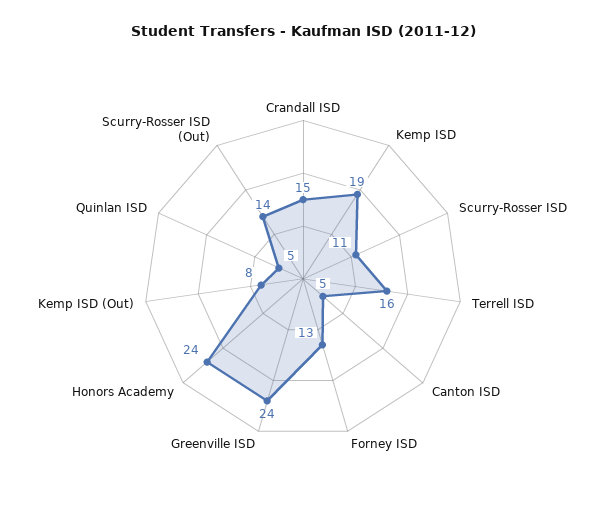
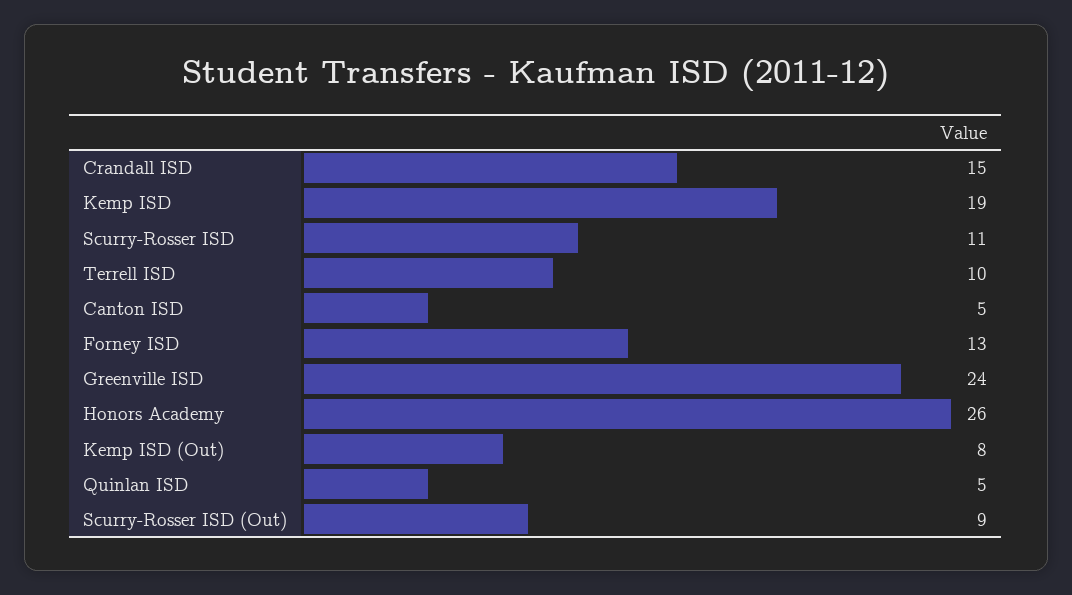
Terrell ISD: 16 -> 10
Honors Academy: 24 -> 26
Scurry-Rosser ISD (Out): 14 -> 9

